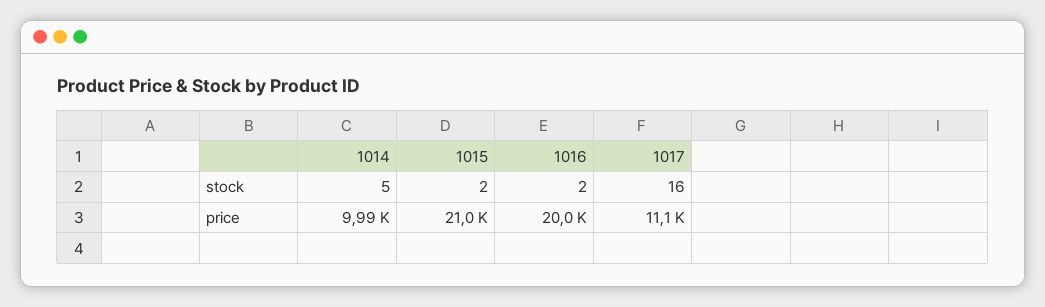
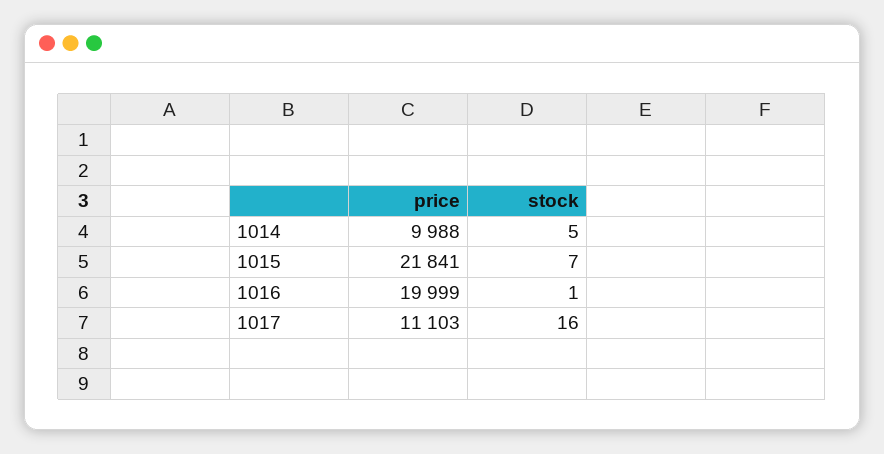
1015, stock: 2 -> 7
1016, stock: 2 -> 1
1015, price: 21000 -> 21841

